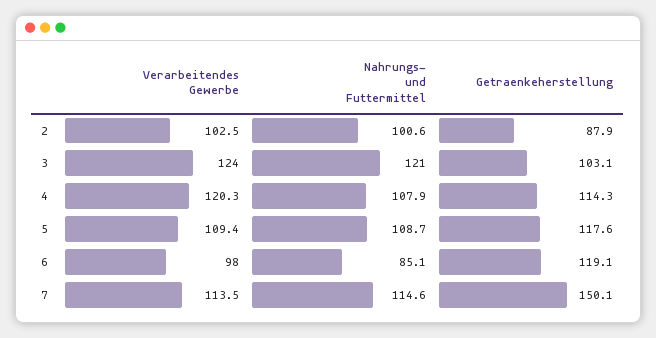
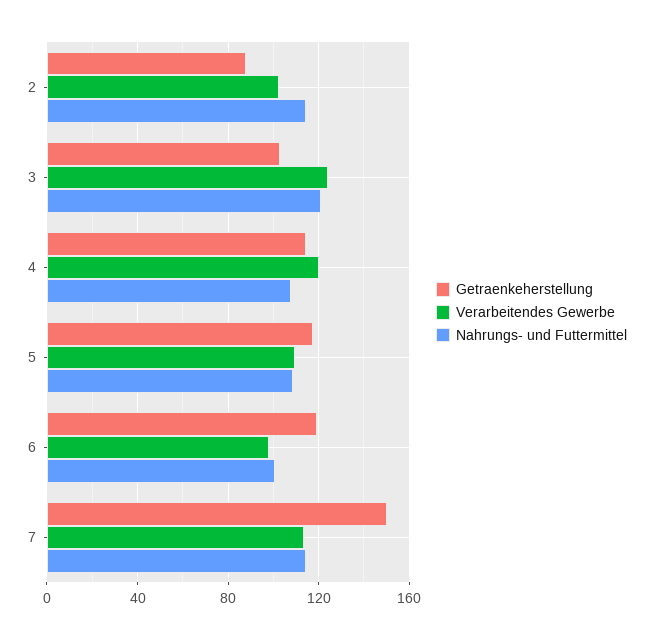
Nahrungs- und Futtermittel, 2: 100.6 -> 115
Nahrungs- und Futtermittel, 6: 85.1 -> 100

